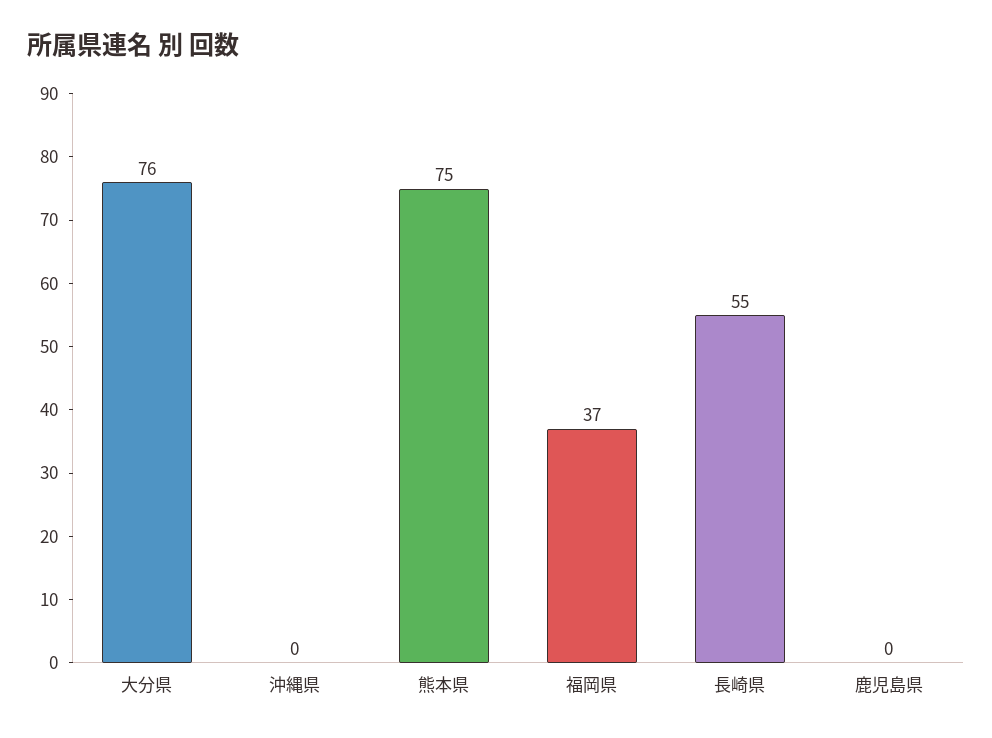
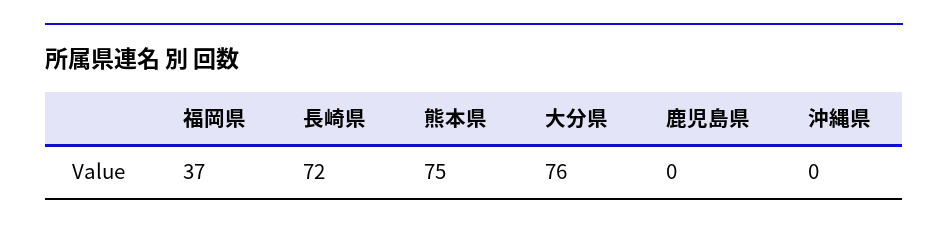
長崎県: 55 -> 72

